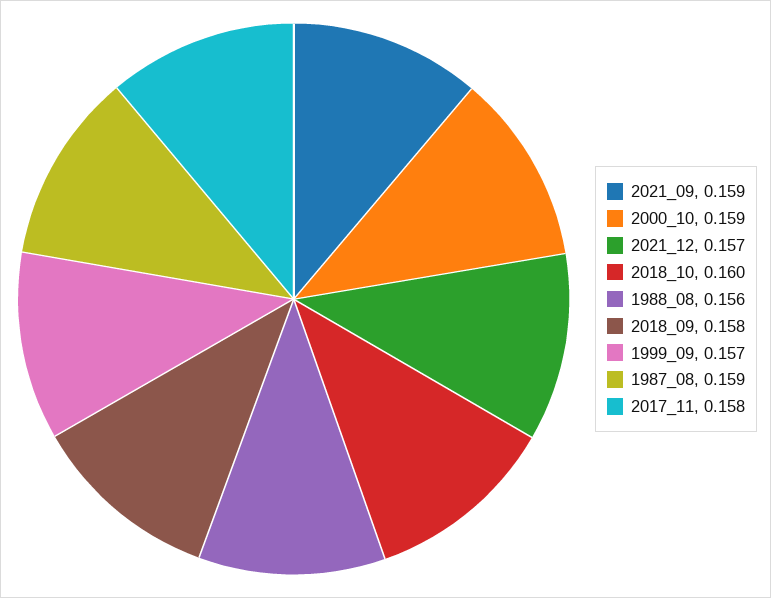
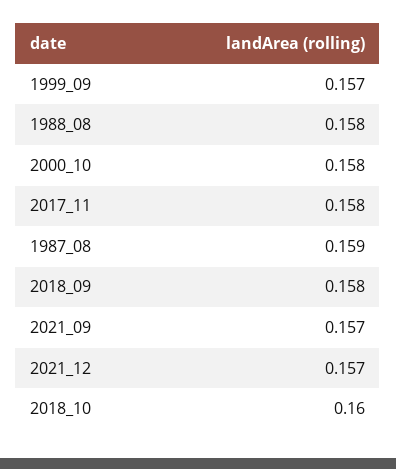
2021_09: 0.159 -> 0.157
2000_10: 0.159 -> 0.158
1988_08: 0.156 -> 0.158

